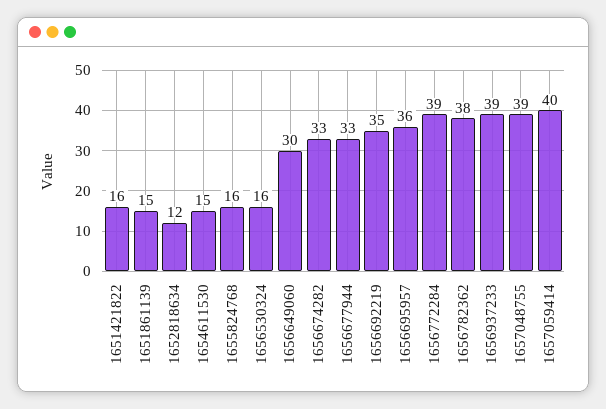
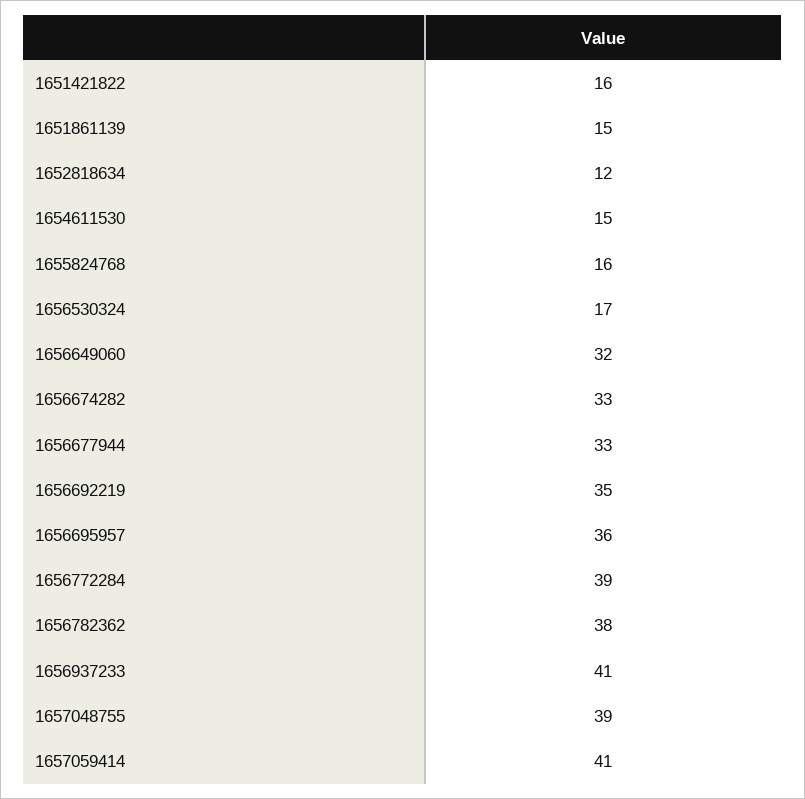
1656530324: 16 -> 17
1656649060: 30 -> 32
1656937233: 39 -> 41
1657059414: 40 -> 41

